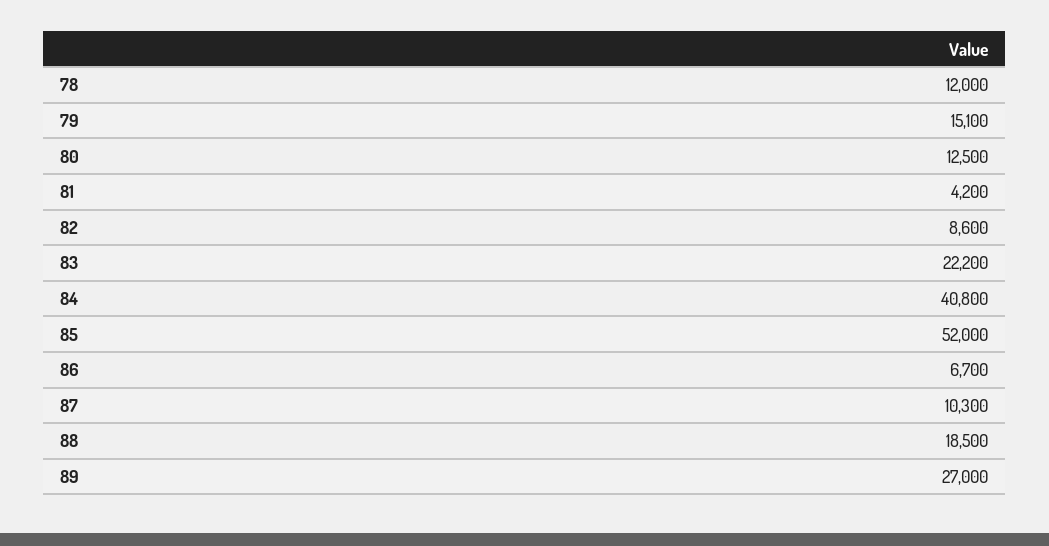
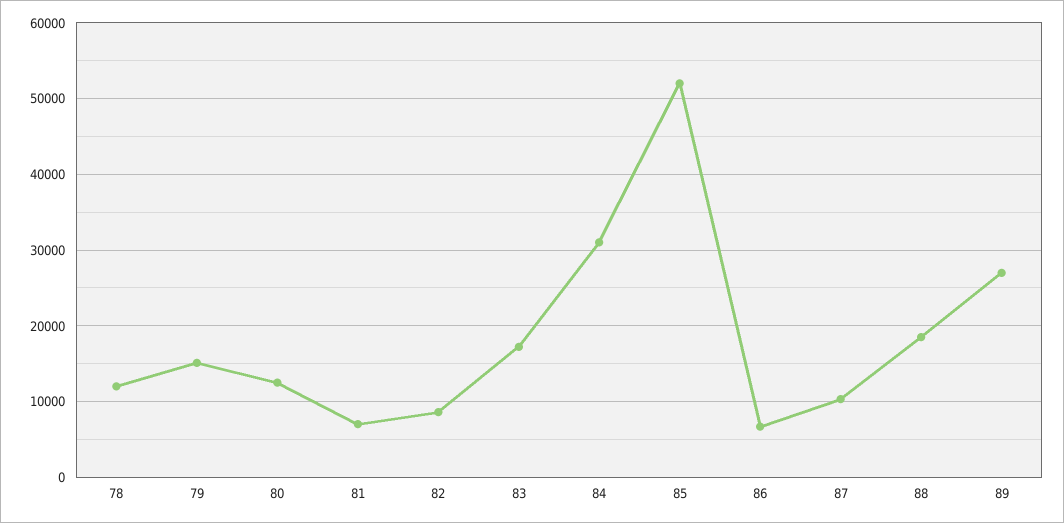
81: 4200 -> 7000
83: 22200 -> 17000
84: 40800 -> 31000

